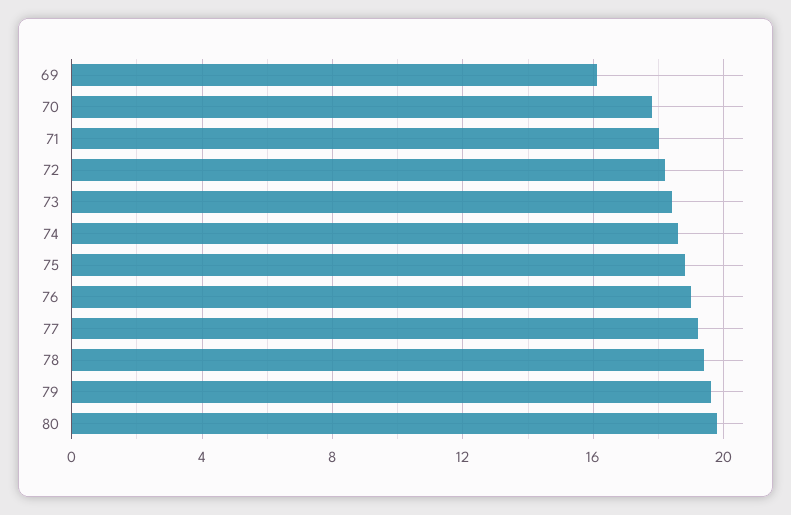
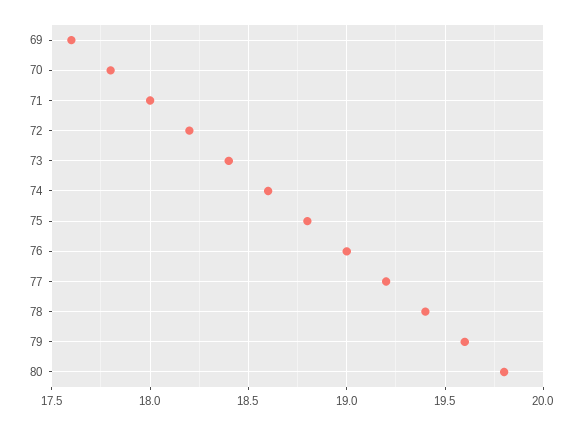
69: 16 -> 17.6

